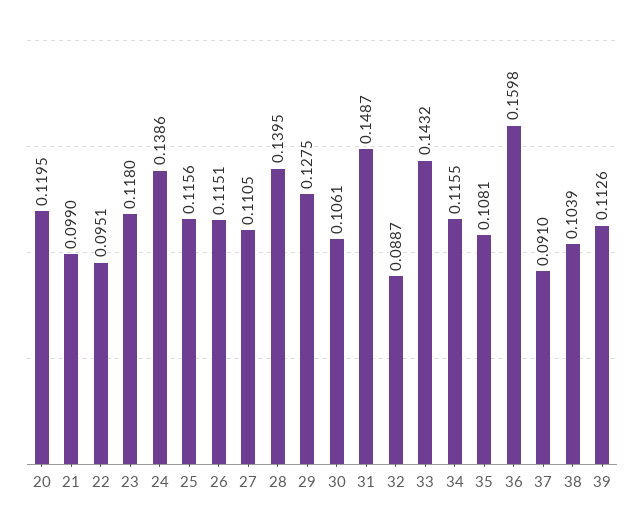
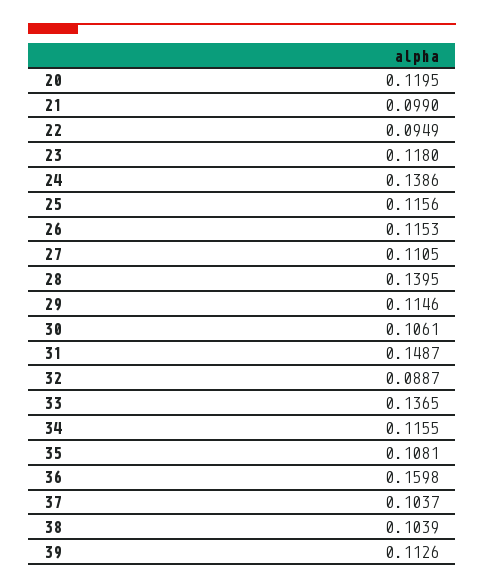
22: 0.0951 -> 0.0949
26: 0.1151 -> 0.1153
29: 0.1275 -> 0.1146
33: 0.1432 -> 0.1365
37: 0.091 -> 0.1037

